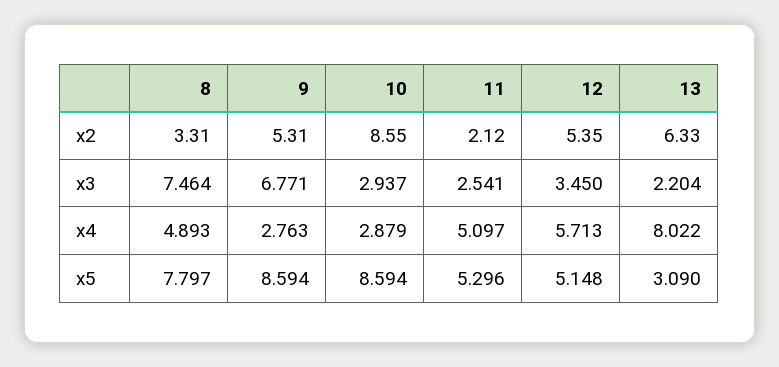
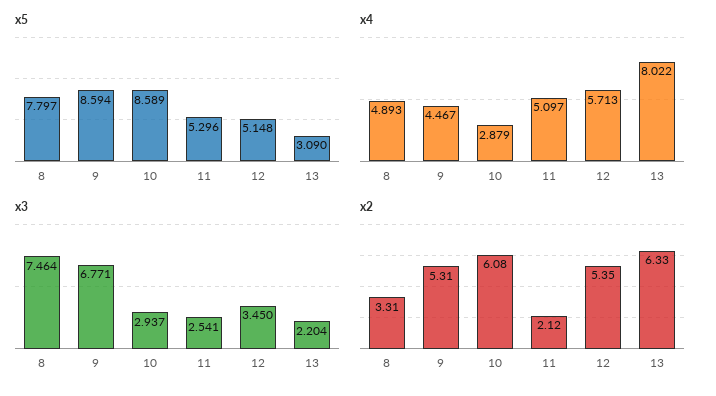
x2, 10: 8.55 -> 6.08
x4, 9: 2.763 -> 4.467
x5, 10: 8.594 -> 8.589

